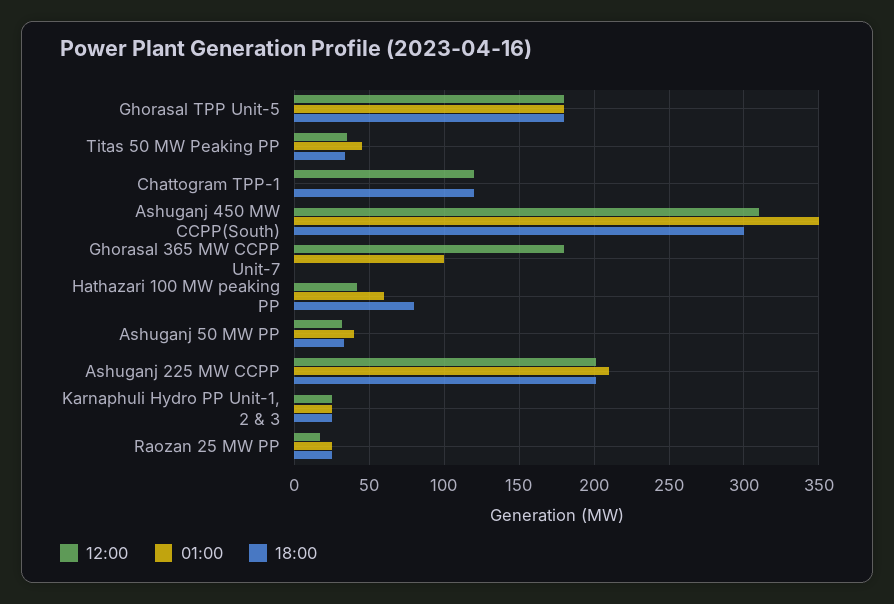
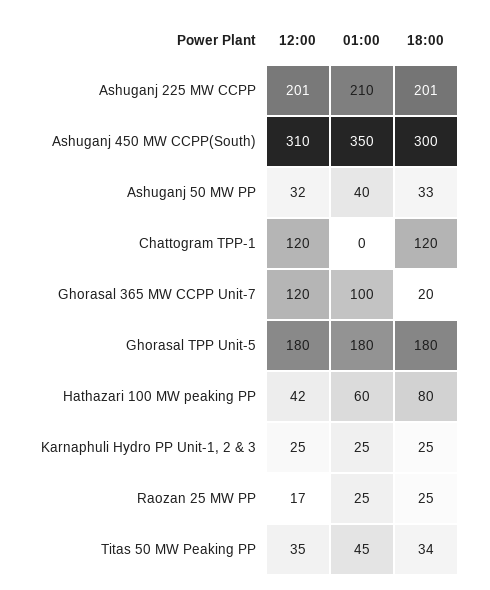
12:00, Ghorasal 365 MW CCPP Unit-7: 180 -> 120
18:00, Ghorasal 365 MW CCPP Unit-7: 0 -> 20

